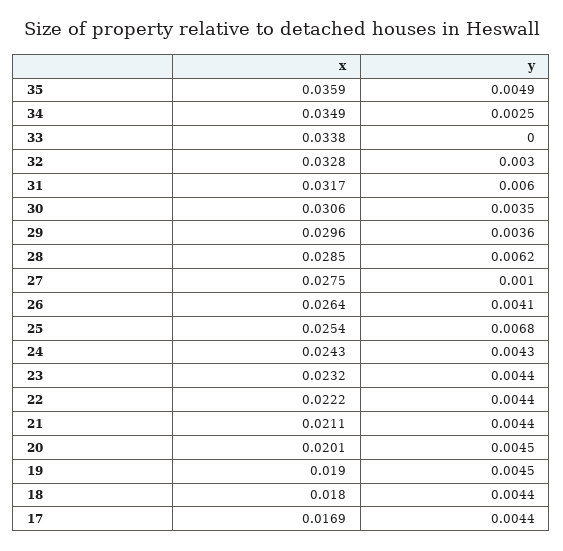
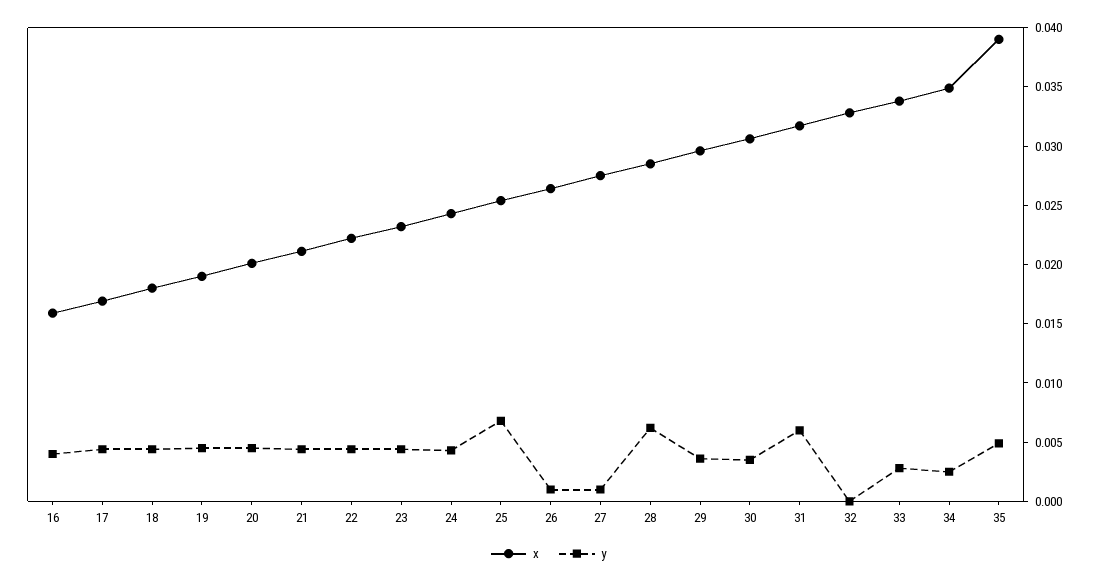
x, 35: 0.0359 -> 0.039
y, 33: 0 -> 0.003
y, 32: 0.003 -> 0
y, 26: 0.0041 -> 0.001
x, 16: none -> 0.016
y, 16: none -> 0.004

